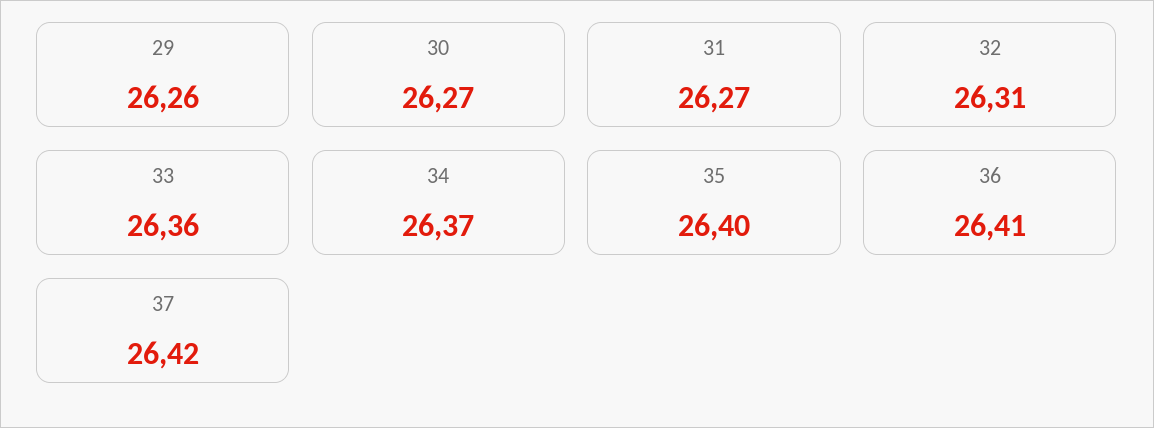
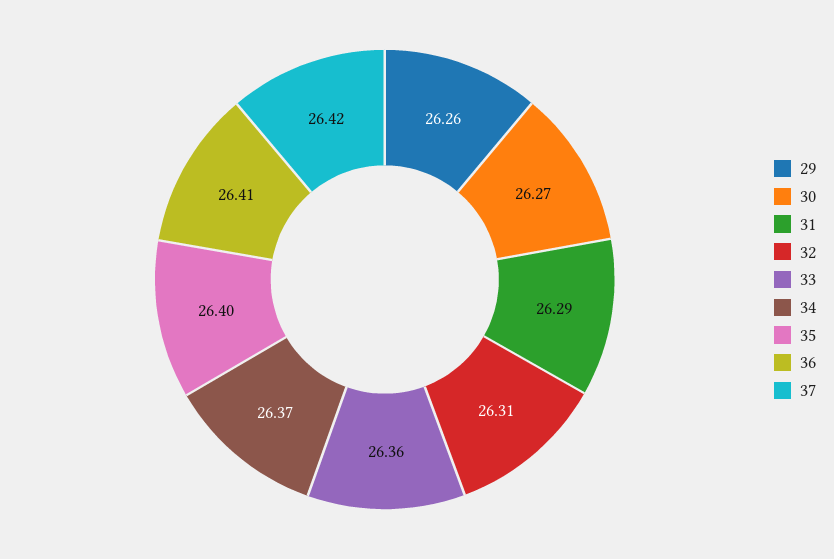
31: 26.27 -> 26.29

